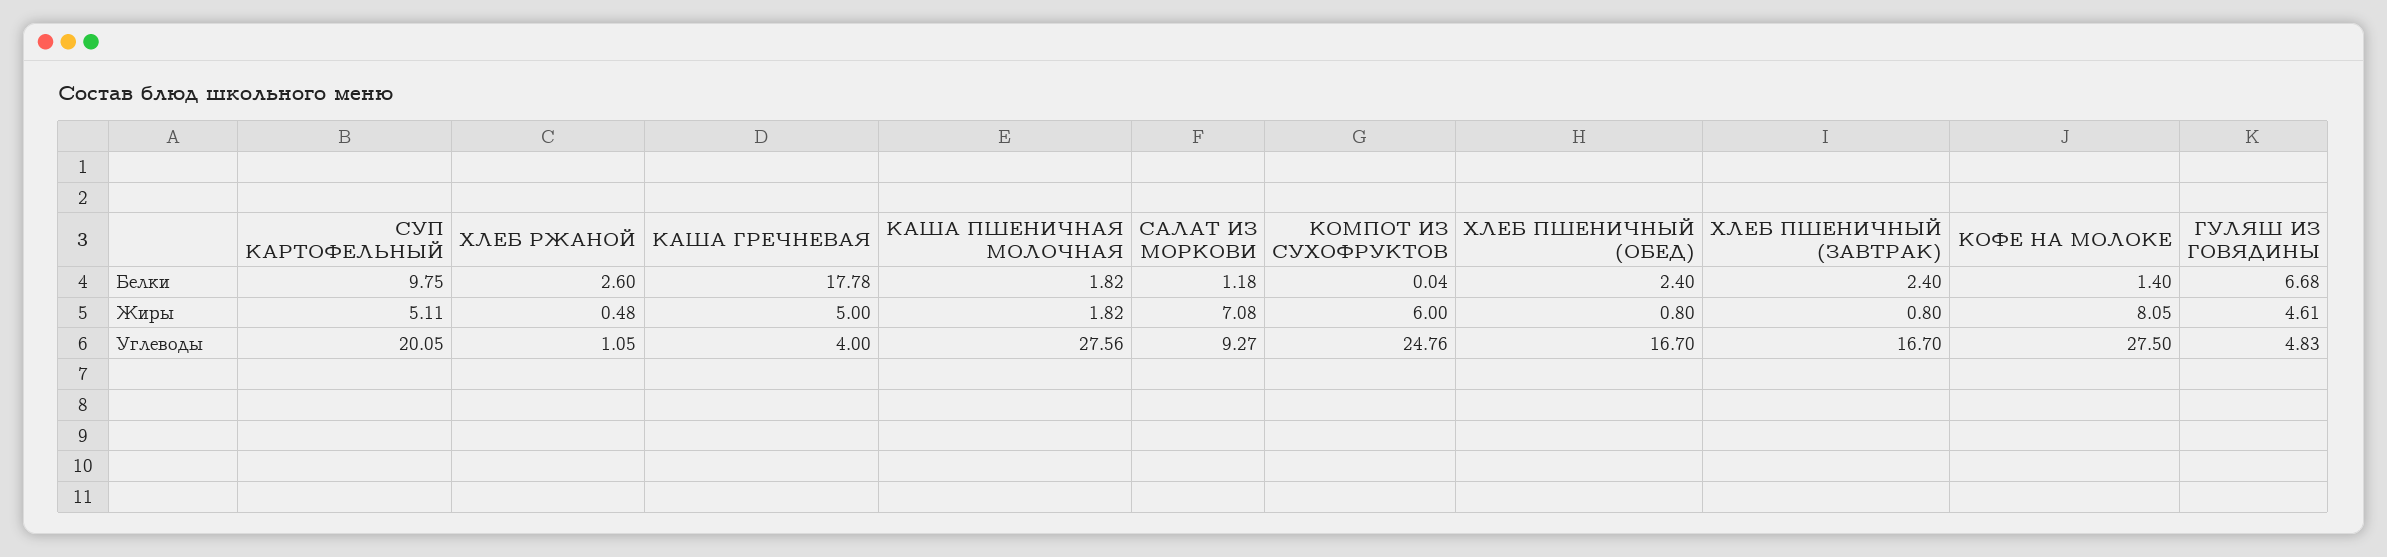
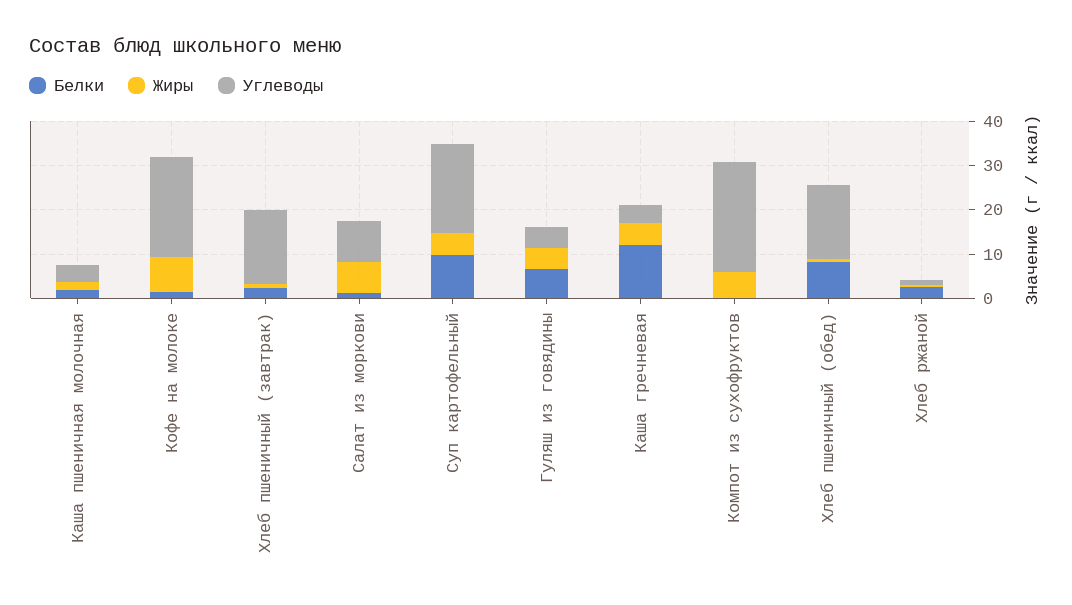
Белки, КАША ГРЕЧНЕВАЯ: 17.78 -> 12
Белки, ХЛЕБ ПШЕНИЧНЫЙ (ОБЕД): 2.4 -> 8
Углеводы, КАША ПШЕНИЧНАЯ МОЛОЧНАЯ: 27.56 -> 4
Углеводы, КОФЕ НА МОЛОКЕ: 27.5 -> 22

